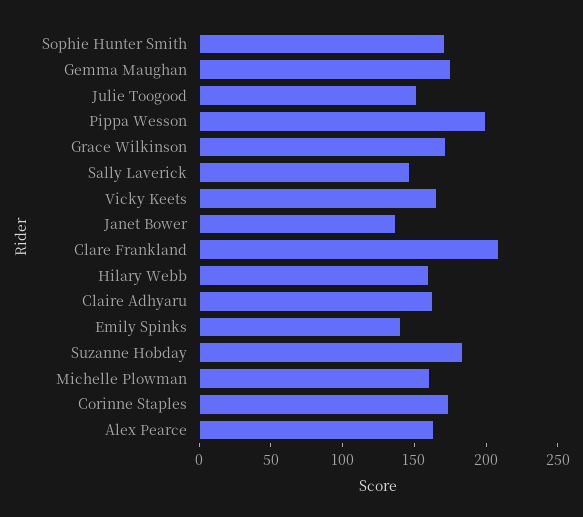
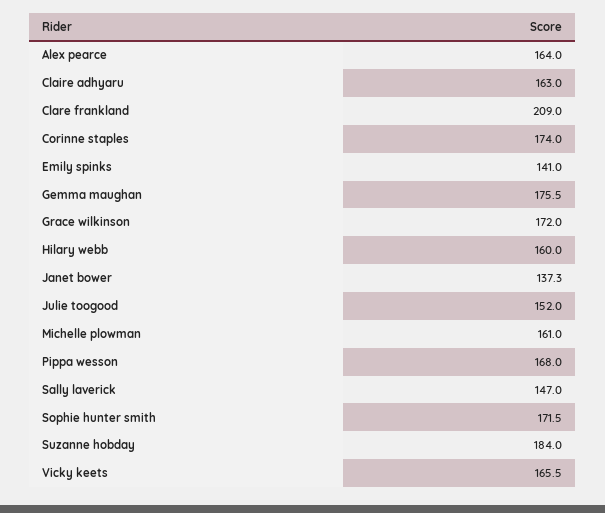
Pippa Wesson: 200 -> 168

